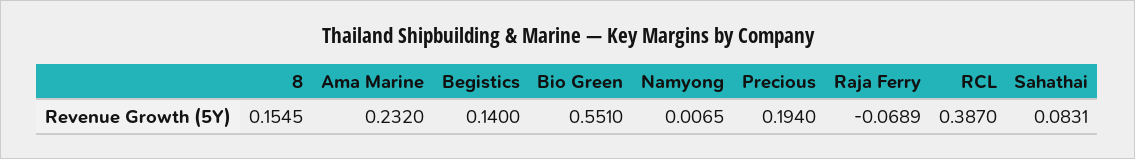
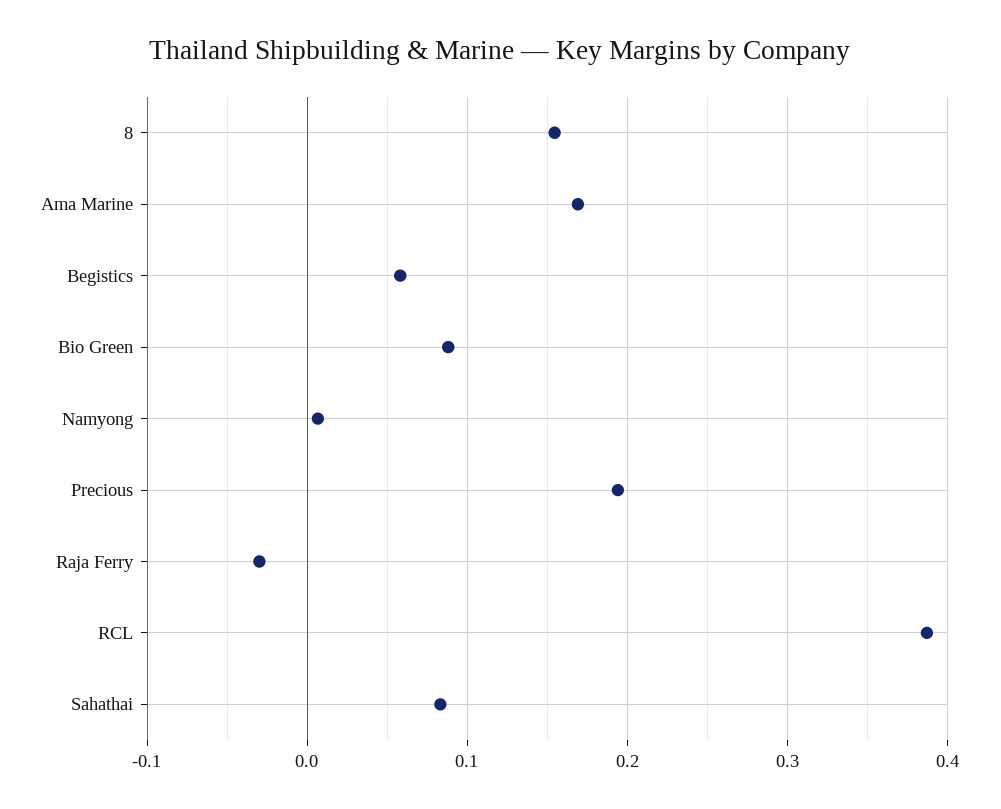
Ama Marine: 0.232 -> 0.17
Begistics: 0.14 -> 0.06
Bio Green: 0.551 -> 0.09
Raja Ferry: -0.0689 -> -0.03

